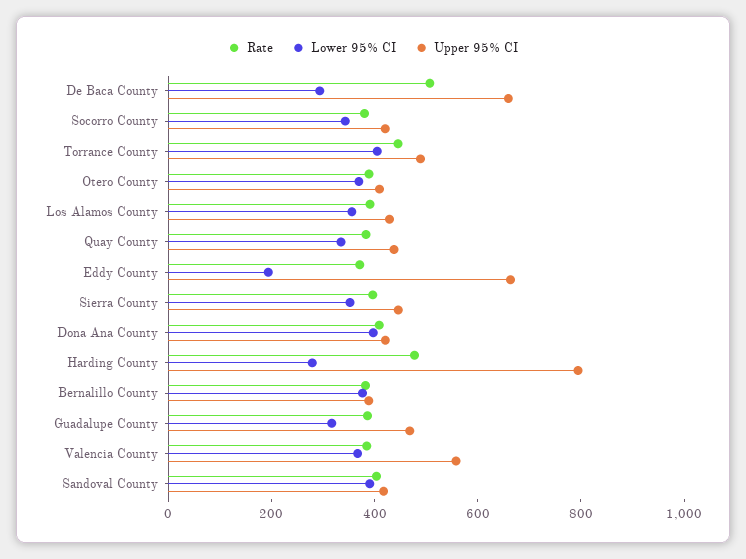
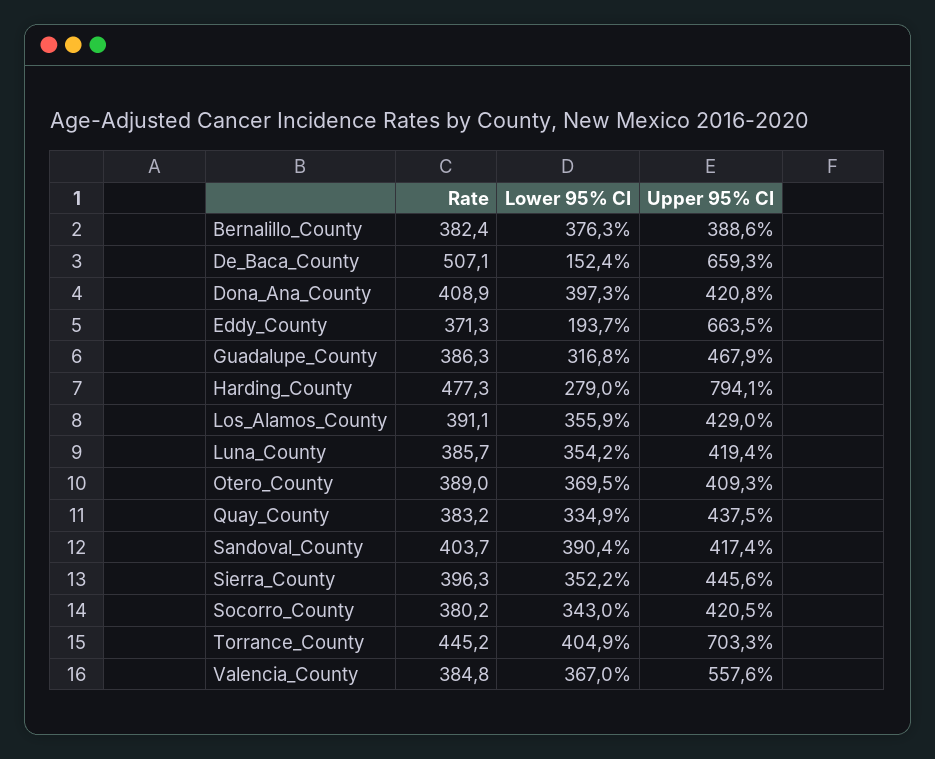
Lower 95% CI, De Baca County: 300 -> 152.4
Upper 95% CI, Torrance County: 500 -> 703.3
Rate, Luna_County: none -> 385.7
Lower 95% CI, Luna_County: none -> 354.2
Upper 95% CI, Luna_County: none -> 419.4

